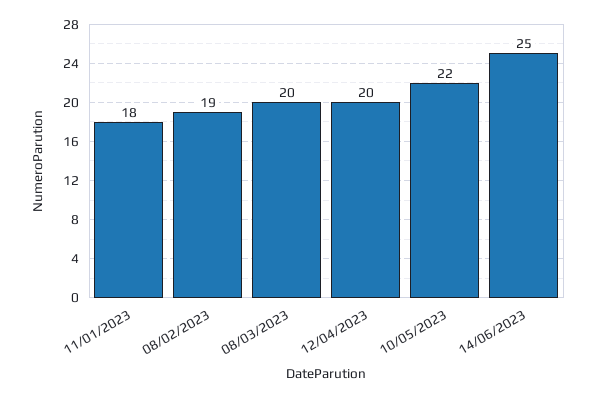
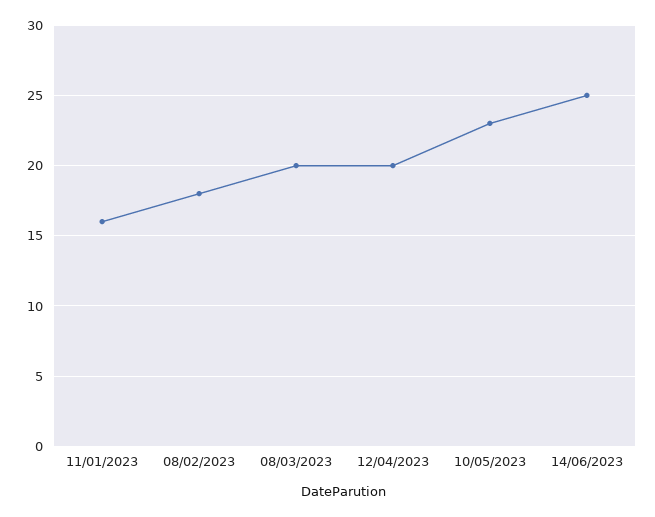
11/01/2023: 18 -> 16
08/02/2023: 19 -> 18
10/05/2023: 22 -> 23

